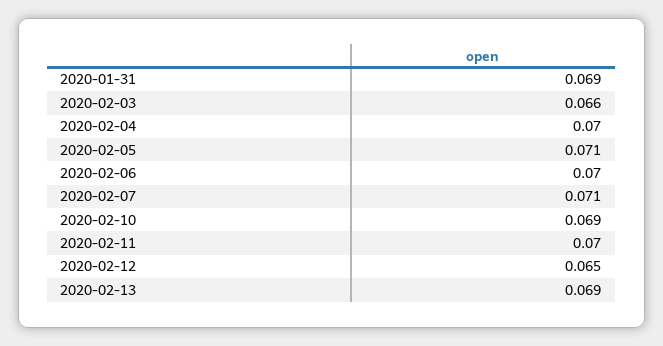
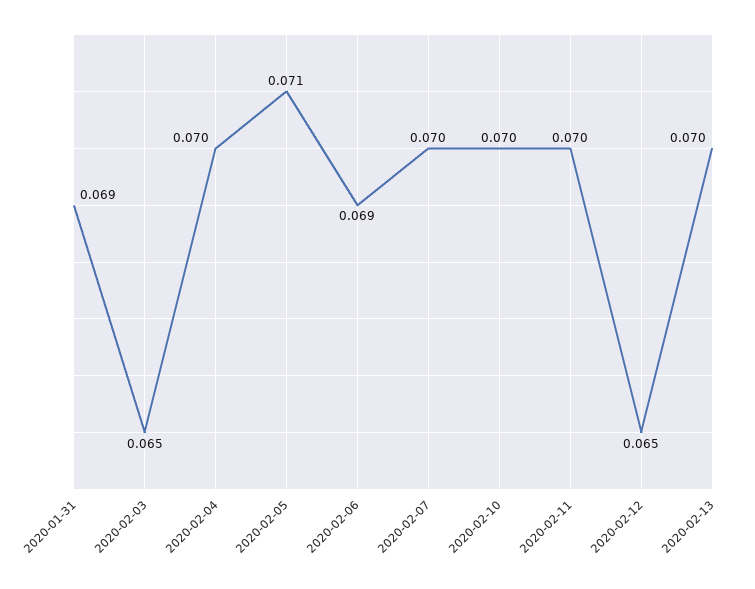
2020-02-03: 0.066 -> 0.065
2020-02-06: 0.07 -> 0.069
2020-02-07: 0.071 -> 0.07
2020-02-10: 0.069 -> 0.07
2020-02-13: 0.069 -> 0.07

